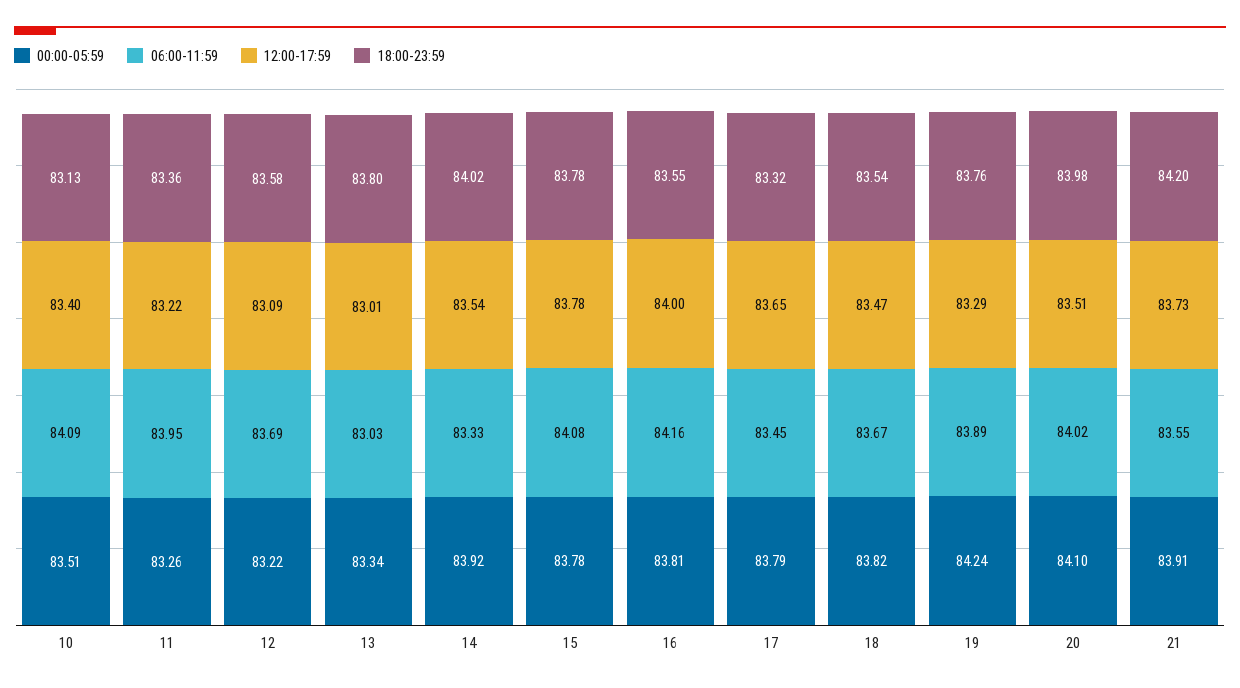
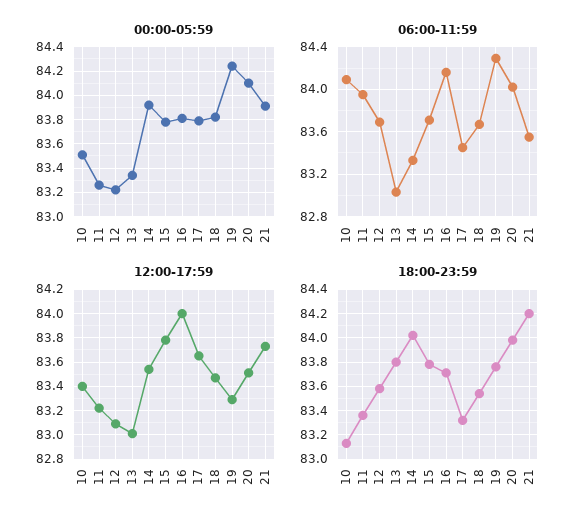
06:00-11:59, 15: 84.08 -> 83.7
18:00-23:59, 16: 83.55 -> 83.7
06:00-11:59, 19: 83.89 -> 84.3

